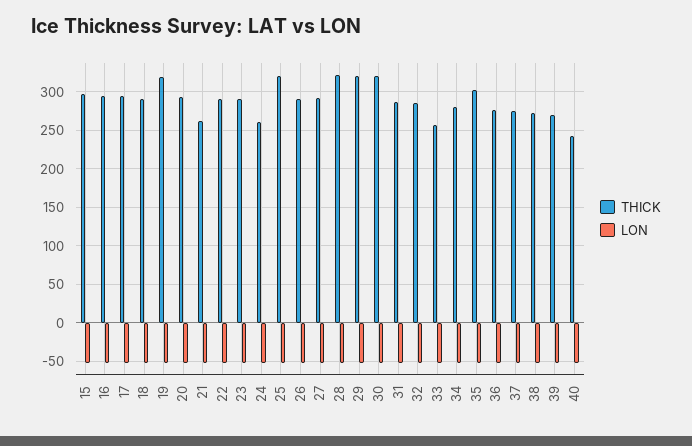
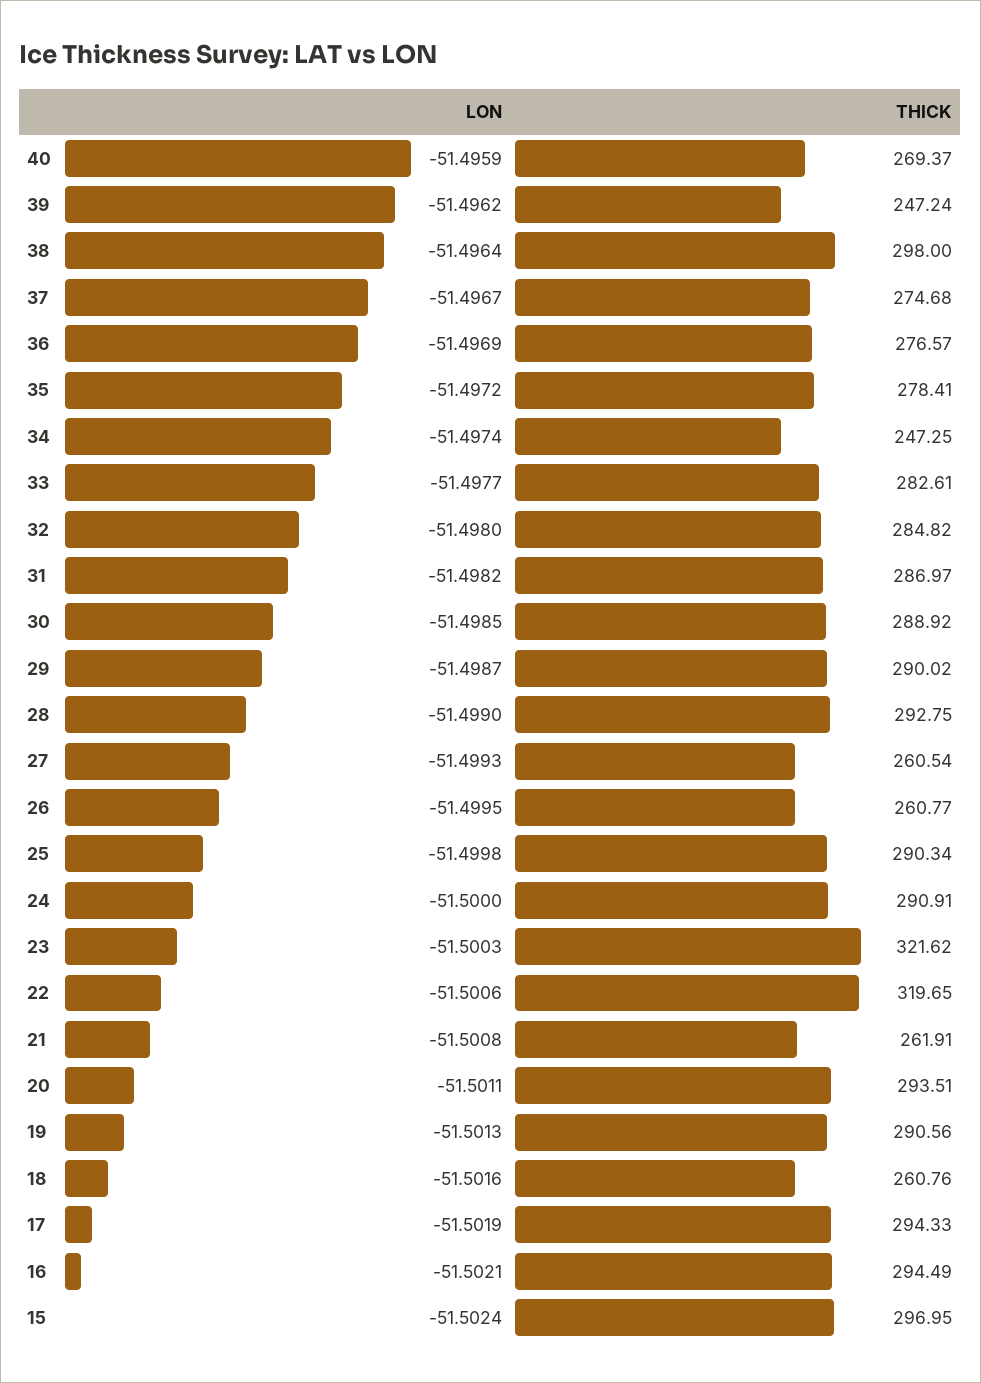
THICK, 18: 290 -> 260.76
THICK, 19: 320 -> 290.56
THICK, 22: 290 -> 319.65
THICK, 23: 290 -> 321.62
THICK, 24: 260 -> 290.91
THICK, 25: 320 -> 290.34
THICK, 26: 290 -> 260.77
THICK, 27: 290 -> 260.54
THICK, 28: 320 -> 292.75
THICK, 29: 320 -> 290.02
THICK, 30: 320 -> 288.92
THICK, 33: 260 -> 282.61
THICK, 34: 280 -> 247.25
THICK, 35: 300 -> 278.41
THICK, 38: 270 -> 298
THICK, 39: 270 -> 247.24
THICK, 40: 240 -> 269.37

